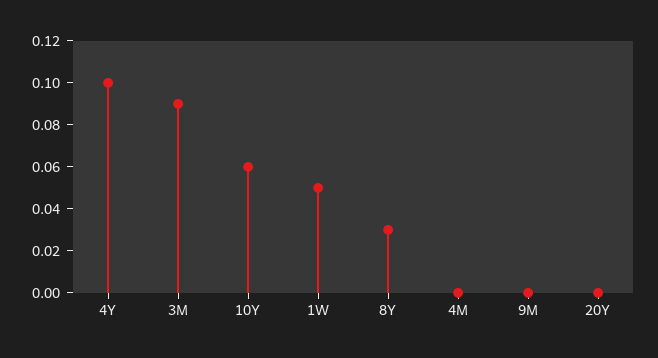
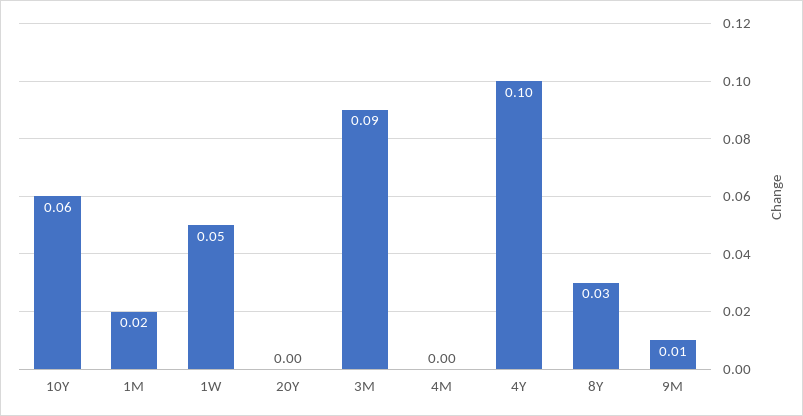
9M: 0 -> 0.01
1M: none -> 0.02

